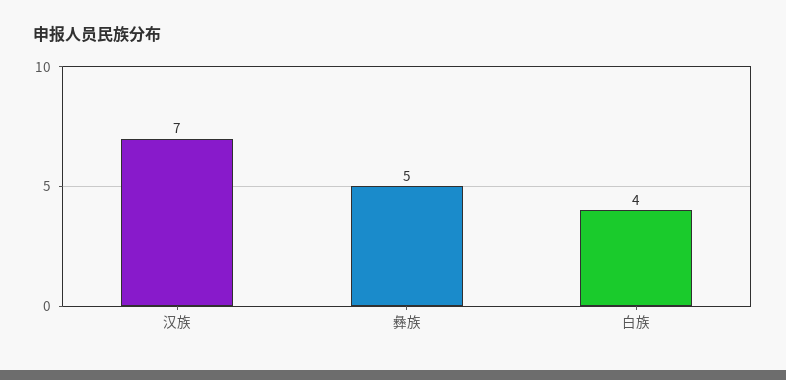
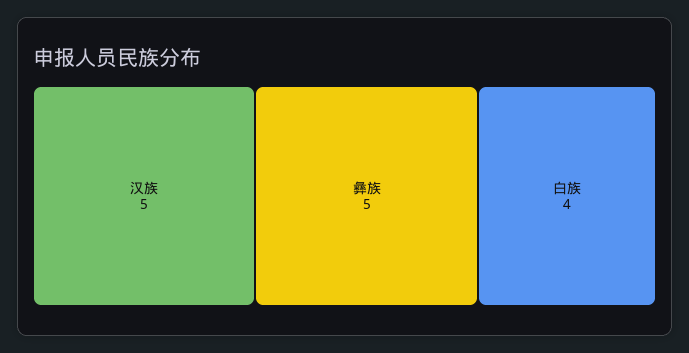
汉族: 7 -> 5

